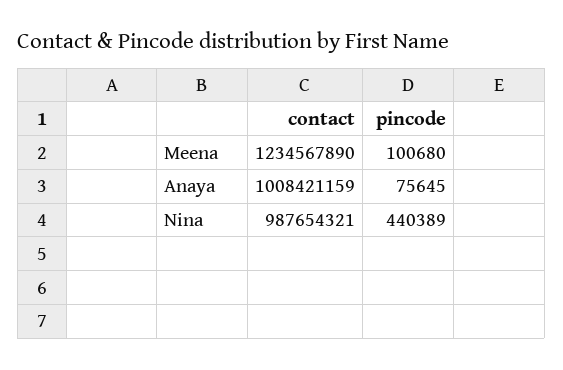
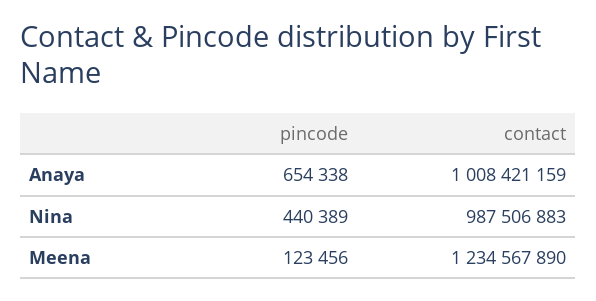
pincode, Meena: 100680 -> 123456
pincode, Anaya: 75645 -> 654338
contact, Nina: 987654321 -> 987506883

